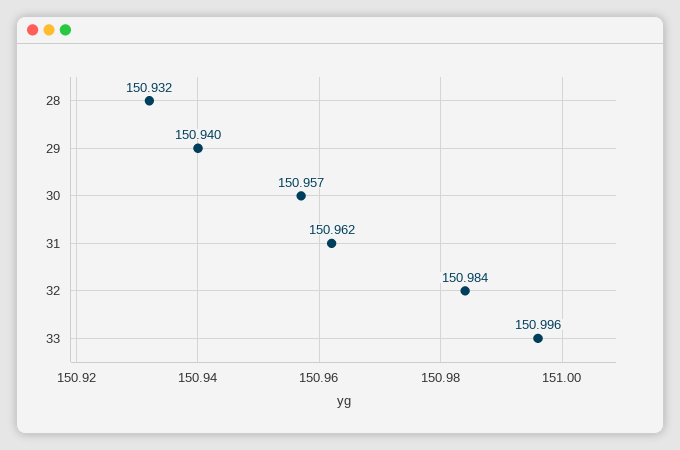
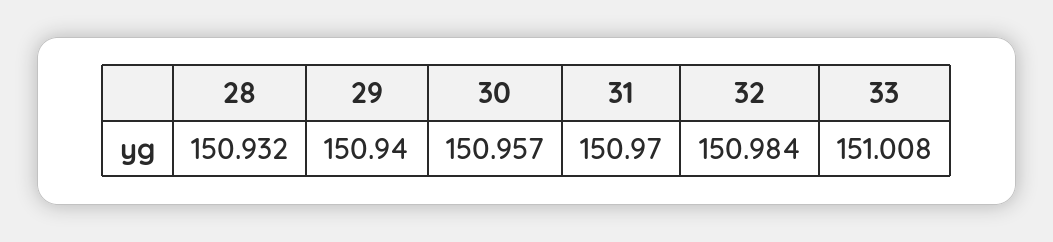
31: 150.962 -> 150.97
33: 150.996 -> 151.008

